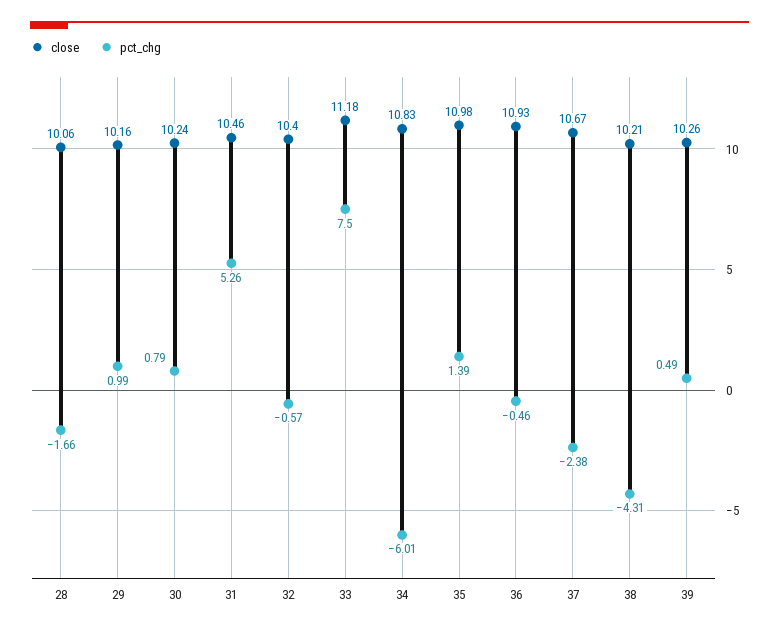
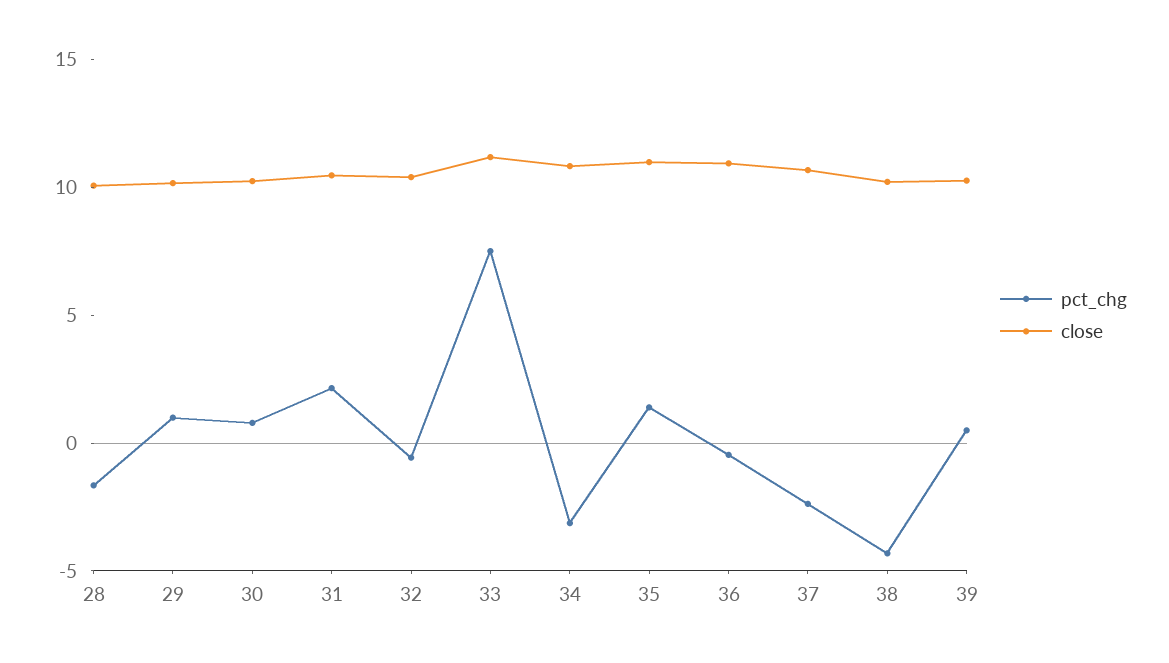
pct_chg, 31: 5.26 -> 2
pct_chg, 34: -6.01 -> -3

